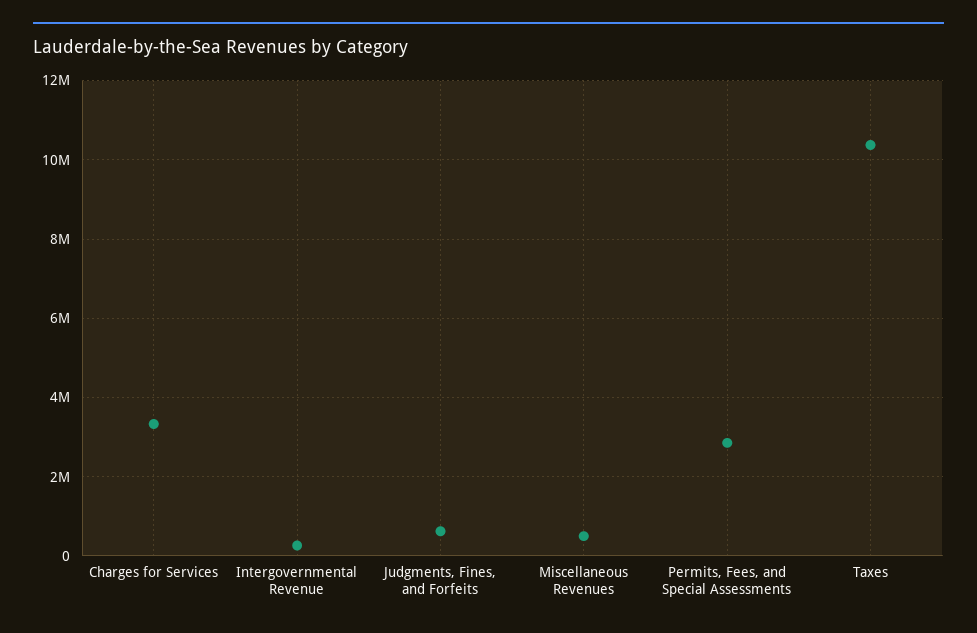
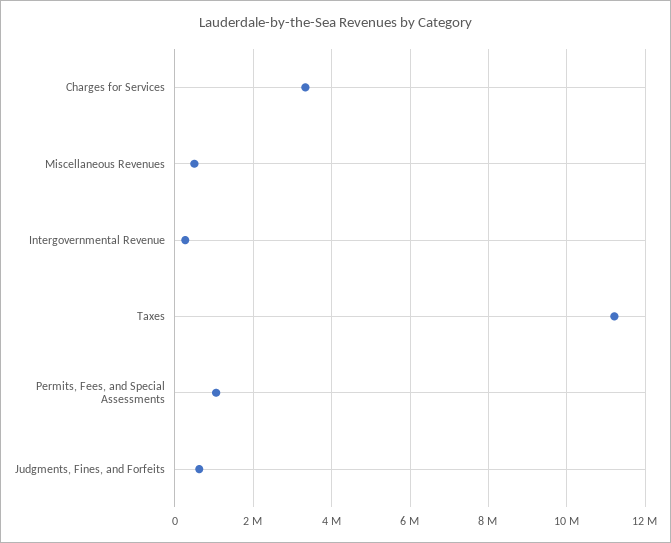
Permits, Fees, and Special Assessments: 2800000 -> 1000000
Taxes: 10400000 -> 11200000

